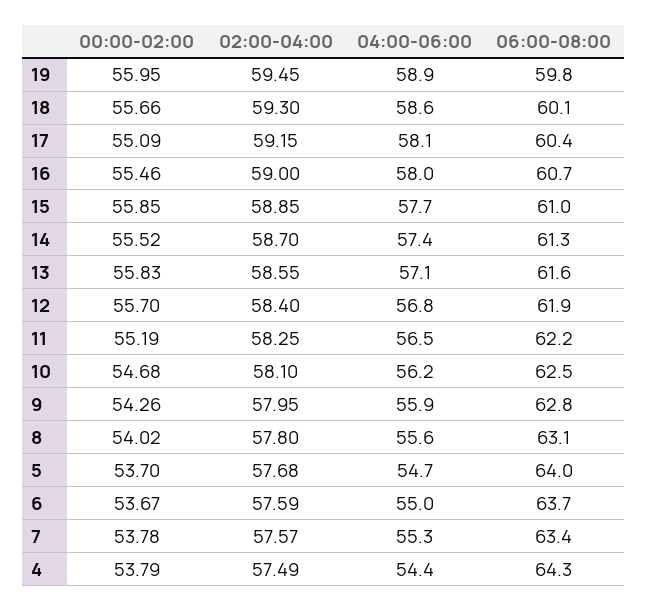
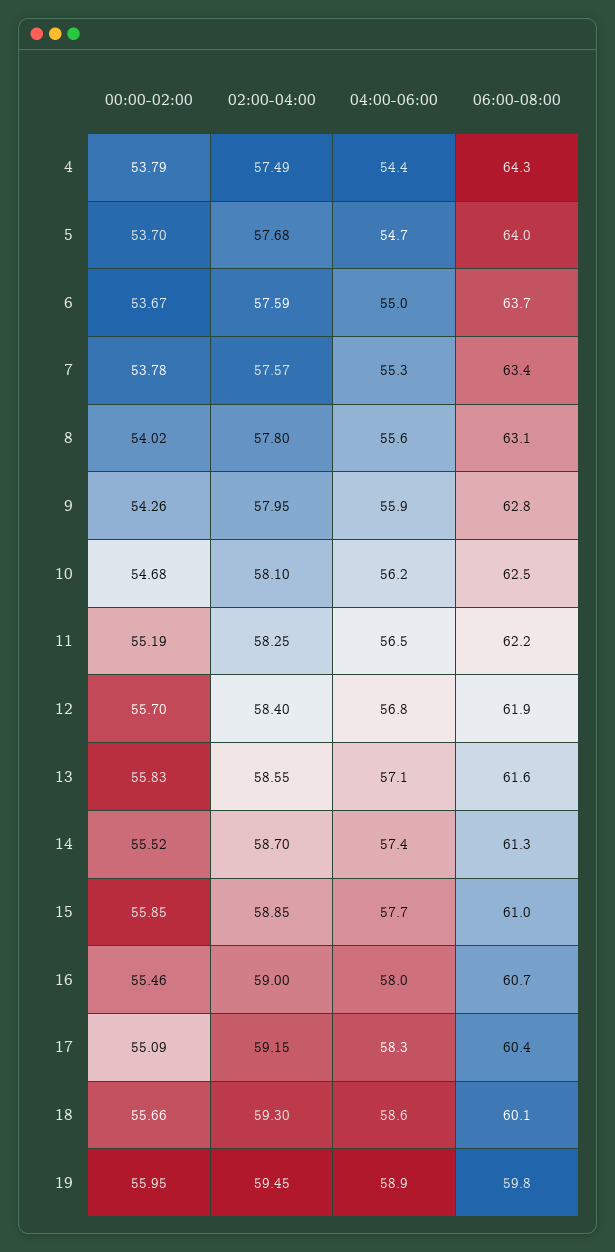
04:00-06:00, 17: 58.1 -> 58.3

